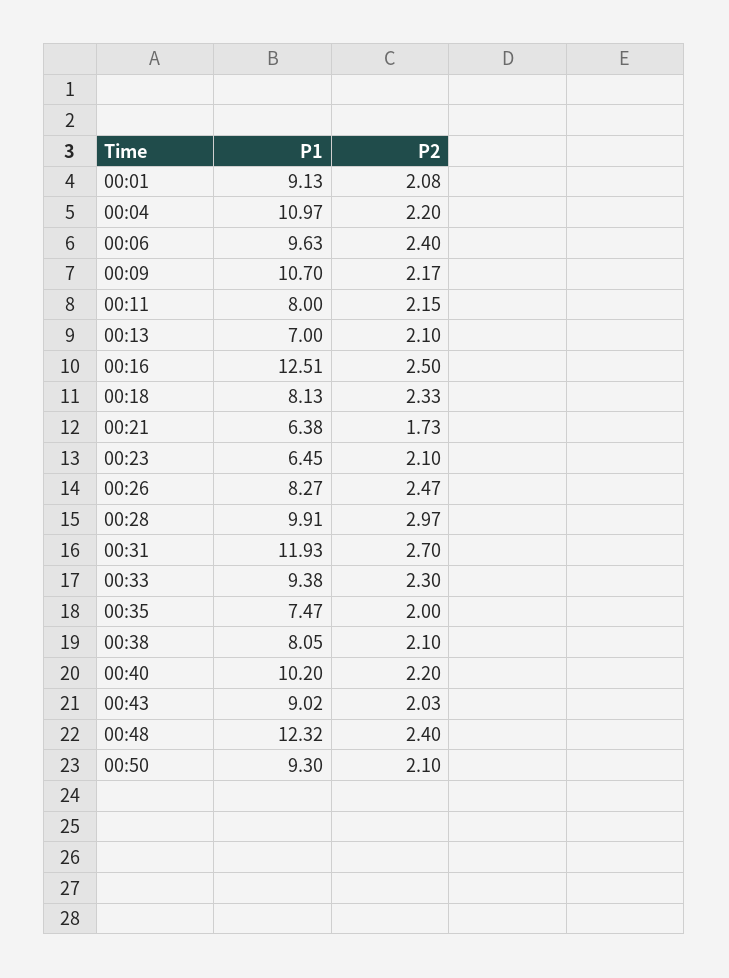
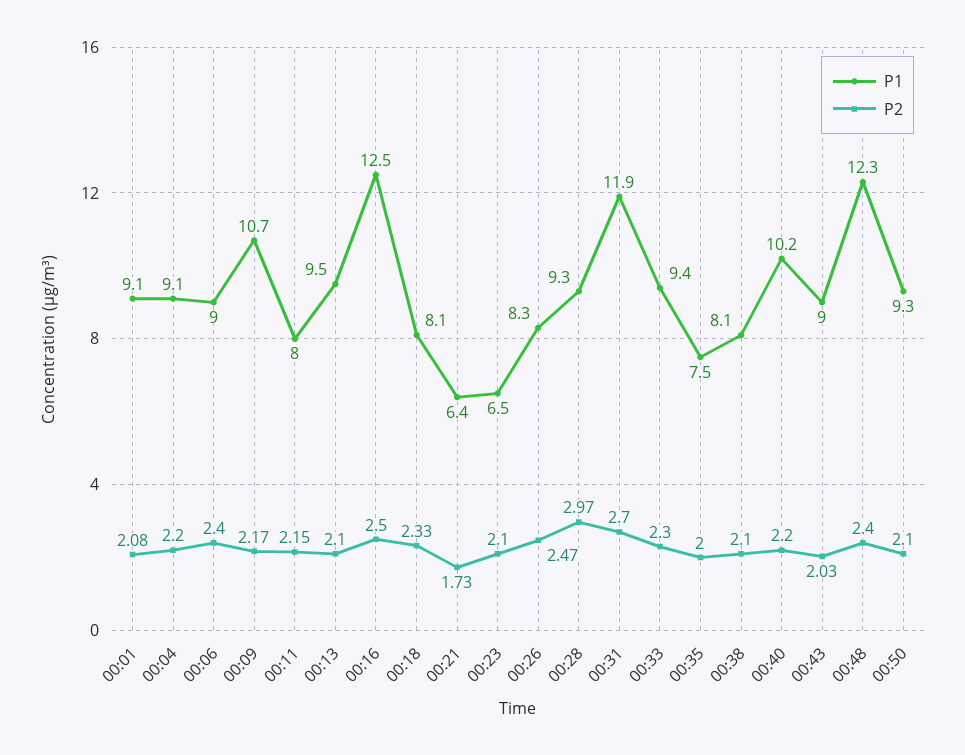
P1, 00:04: 10.97 -> 9.1
P1, 00:06: 9.63 -> 9
P1, 00:13: 7 -> 9.5
P1, 00:28: 9.91 -> 9.3

